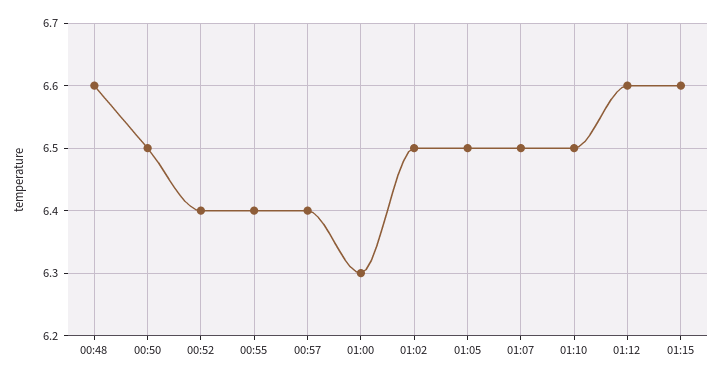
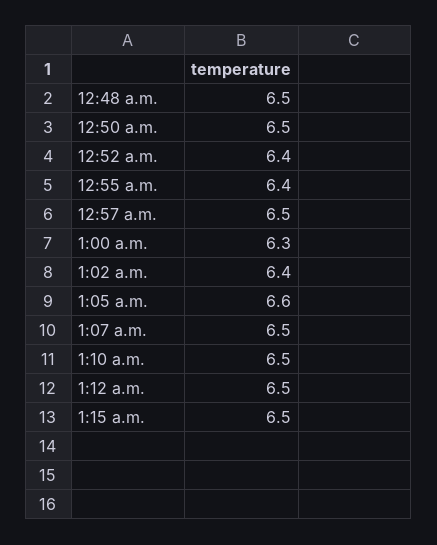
00:48: 6.6 -> 6.5
00:57: 6.4 -> 6.5
01:02: 6.5 -> 6.4
01:05: 6.5 -> 6.6
01:12: 6.6 -> 6.5
01:15: 6.6 -> 6.5

